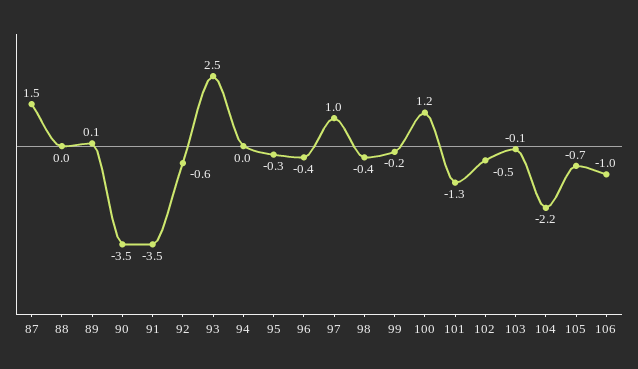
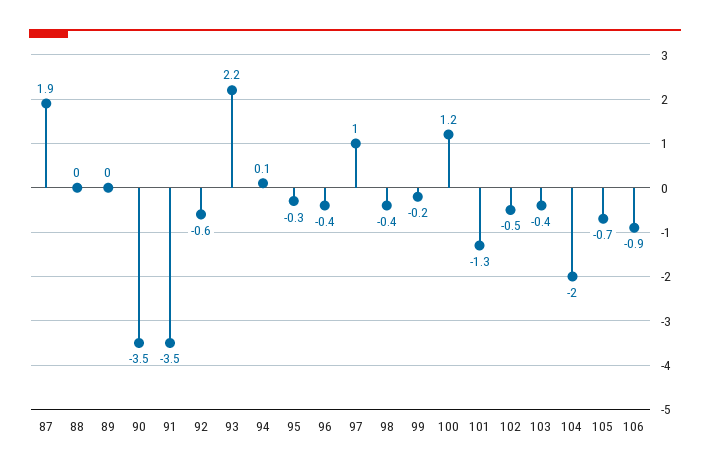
87: 1.5 -> 1.9
89: 0.1 -> 0
93: 2.5 -> 2.2
94: 0 -> 0.1
103: -0.1 -> -0.4
104: -2.2 -> -2
106: -1 -> -0.9

